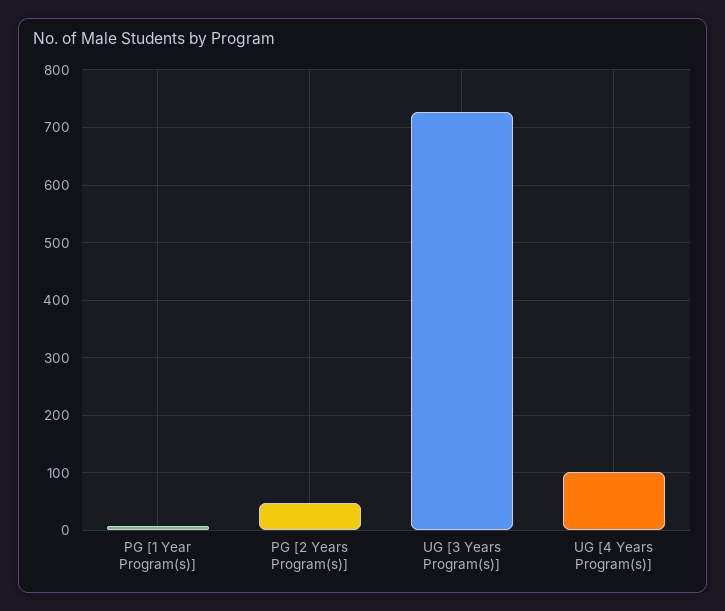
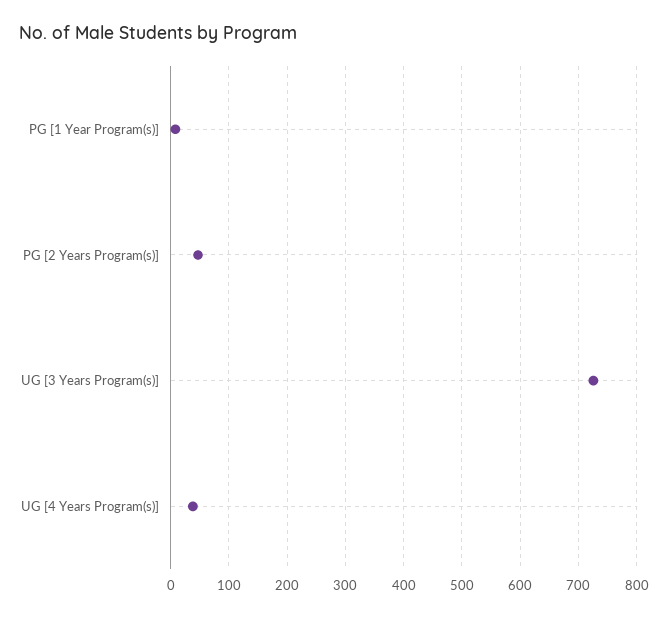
UG [4 Years Program(s)]: 100 -> 40

